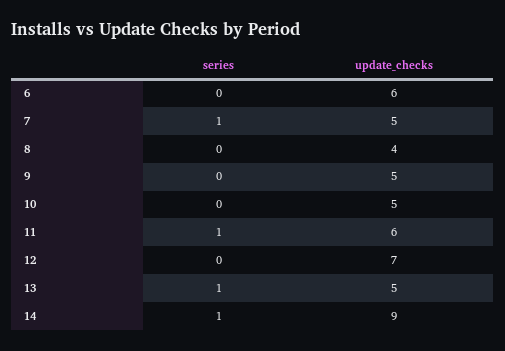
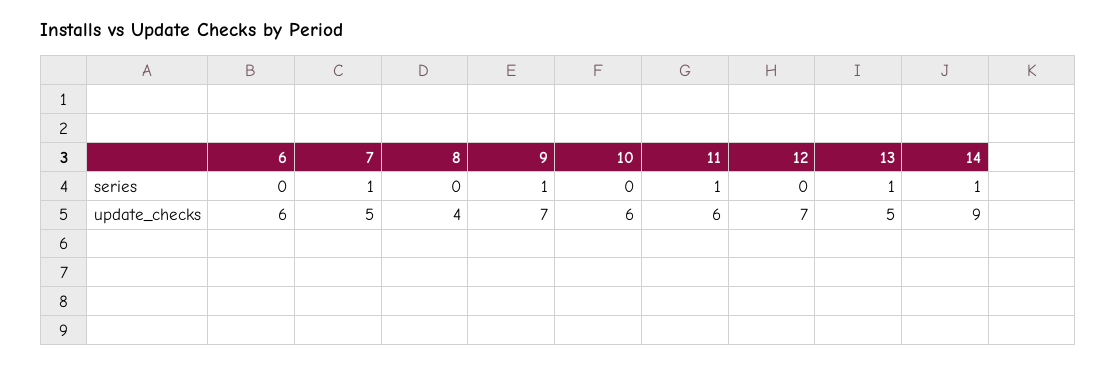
series, 9: 0 -> 1
update_checks, 9: 5 -> 7
update_checks, 10: 5 -> 6

